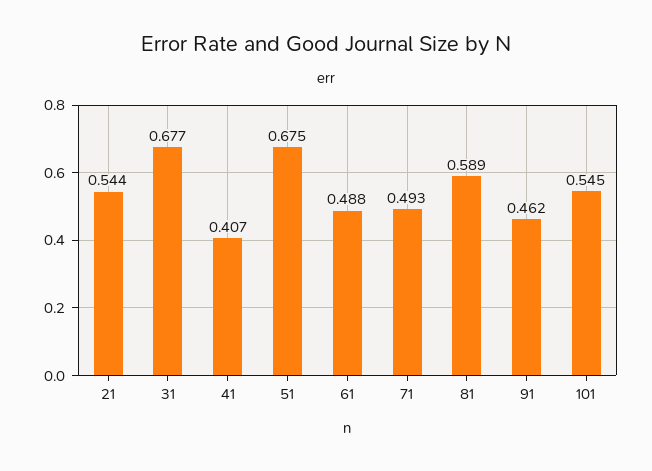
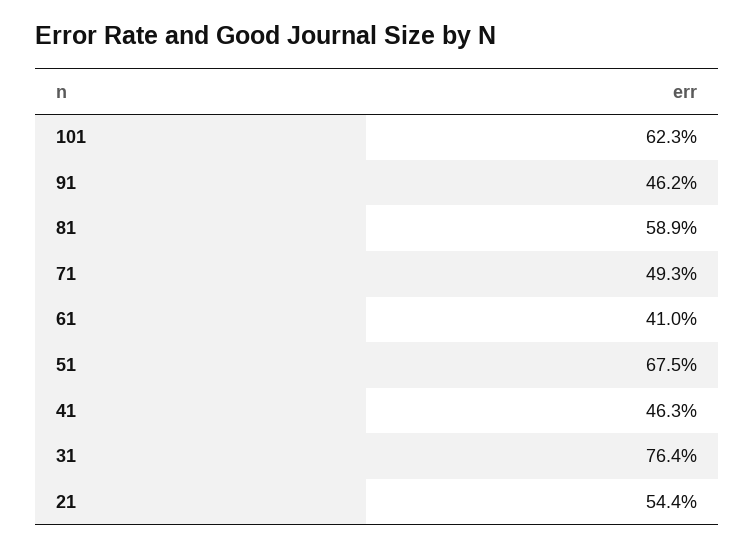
31: 0.677 -> 0.764
41: 0.407 -> 0.463
61: 0.488 -> 0.41
101: 0.545 -> 0.623

